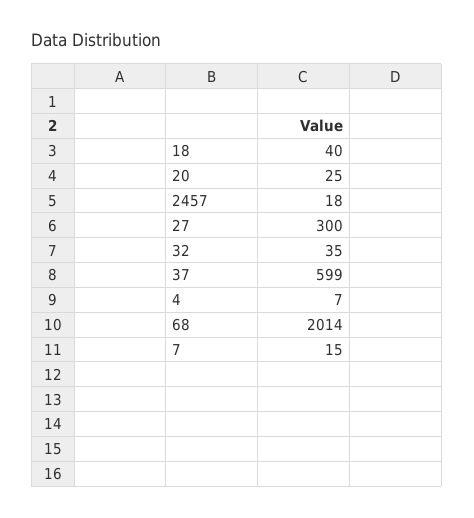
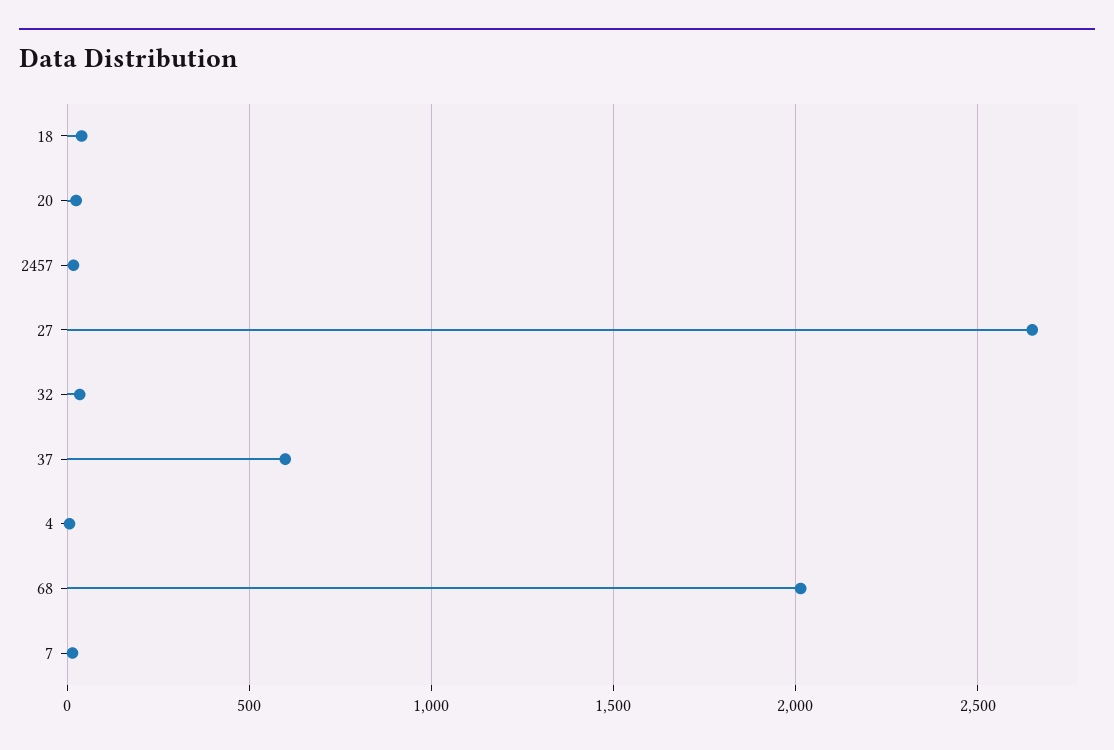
27: 300 -> 2650

